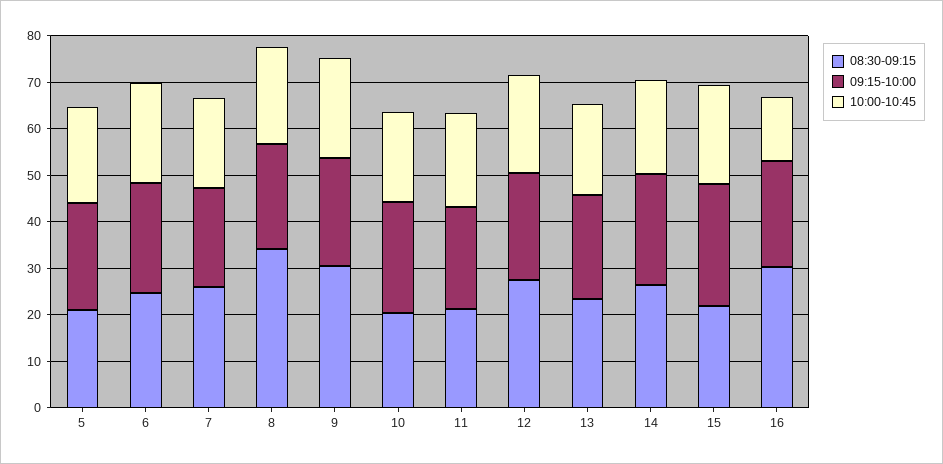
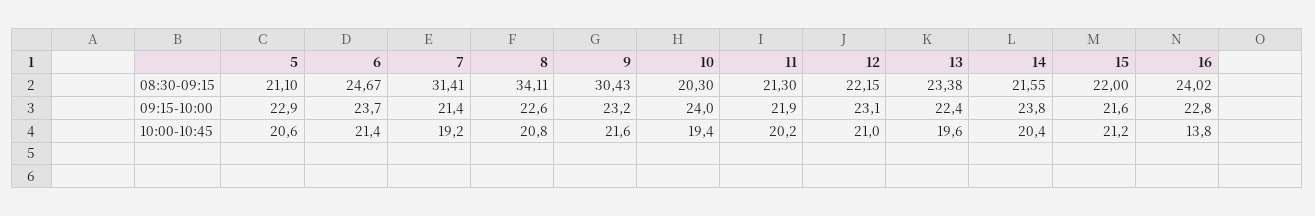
08:30-09:15, 7: 26 -> 31.41
08:30-09:15, 12: 28 -> 22.15
08:30-09:15, 14: 26 -> 21.55
09:15-10:00, 15: 26 -> 21.6
08:30-09:15, 16: 30 -> 24.02

